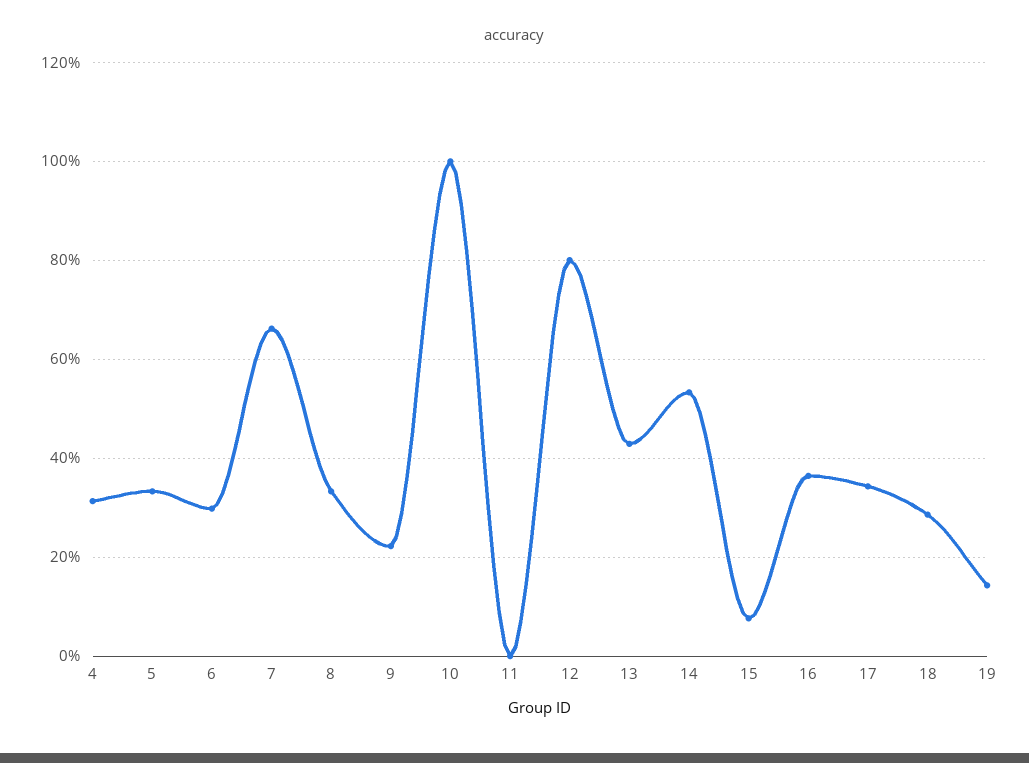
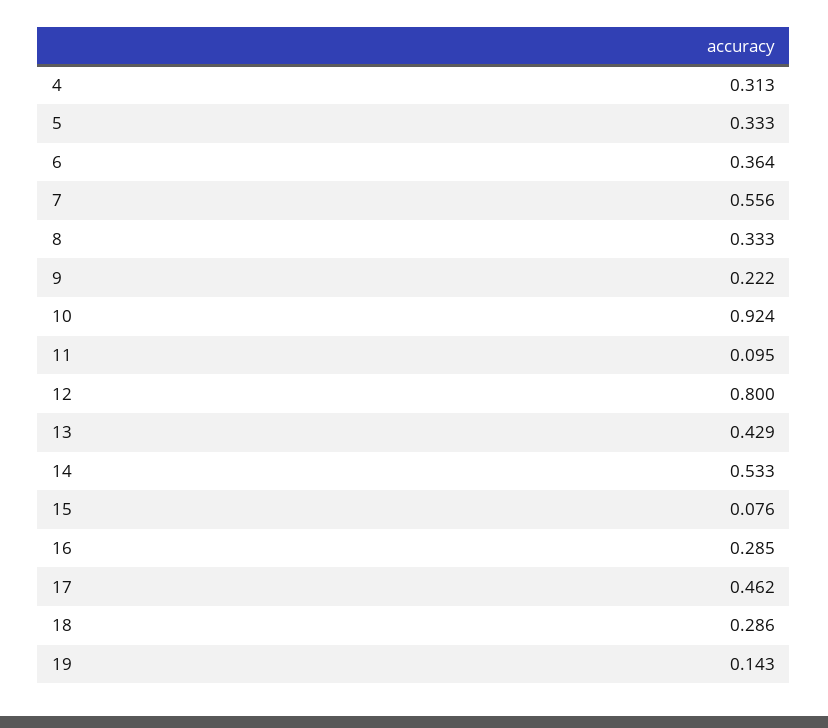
6: 0.3 -> 0.364
7: 0.66 -> 0.556
10: 1 -> 0.924
11: 0 -> 0.095
16: 0.36 -> 0.285
17: 0.34 -> 0.462

